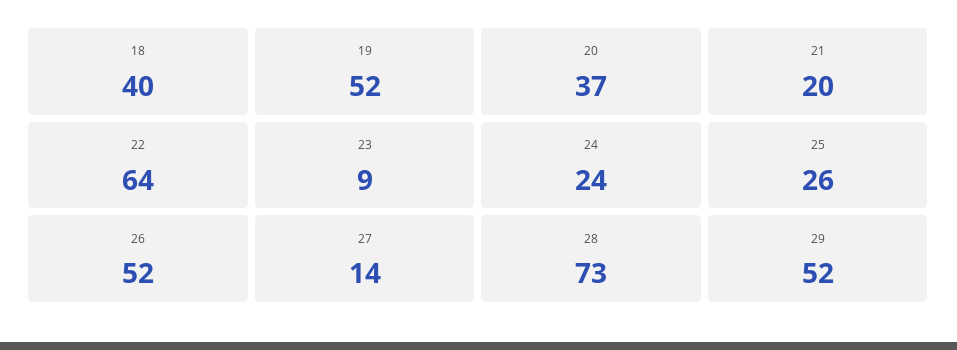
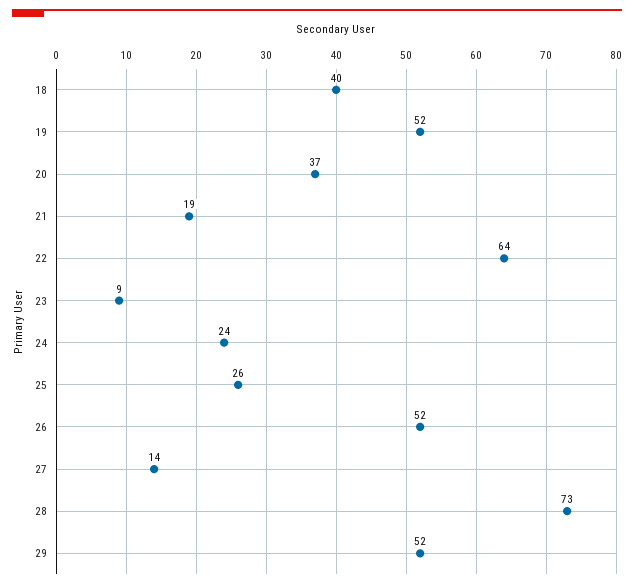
21: 20 -> 19

